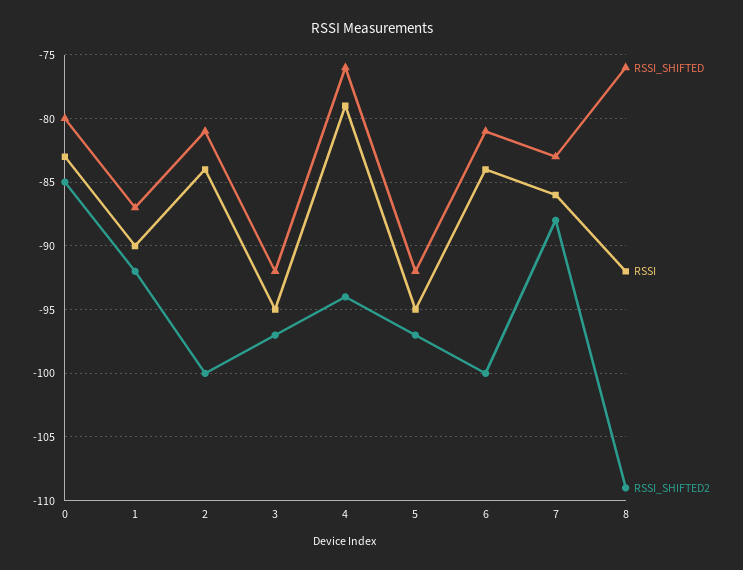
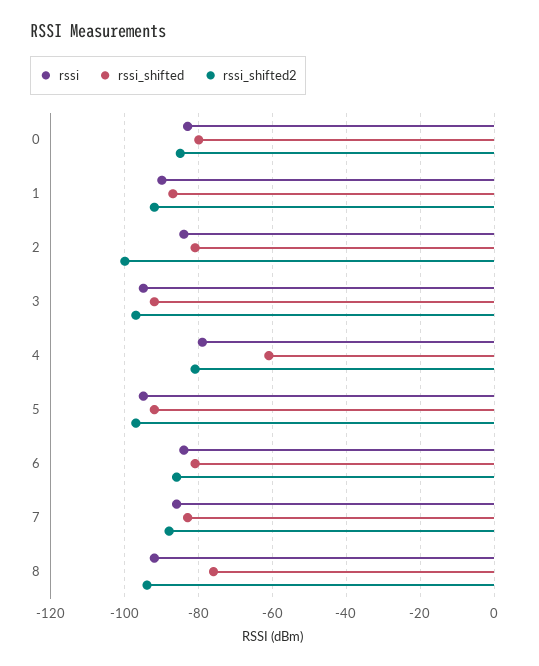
RSSI_SHIFTED, 4: -76 -> -60
RSSI_SHIFTED2, 4: -94 -> -80
RSSI_SHIFTED2, 6: -100 -> -85
RSSI_SHIFTED2, 8: -109 -> -95

